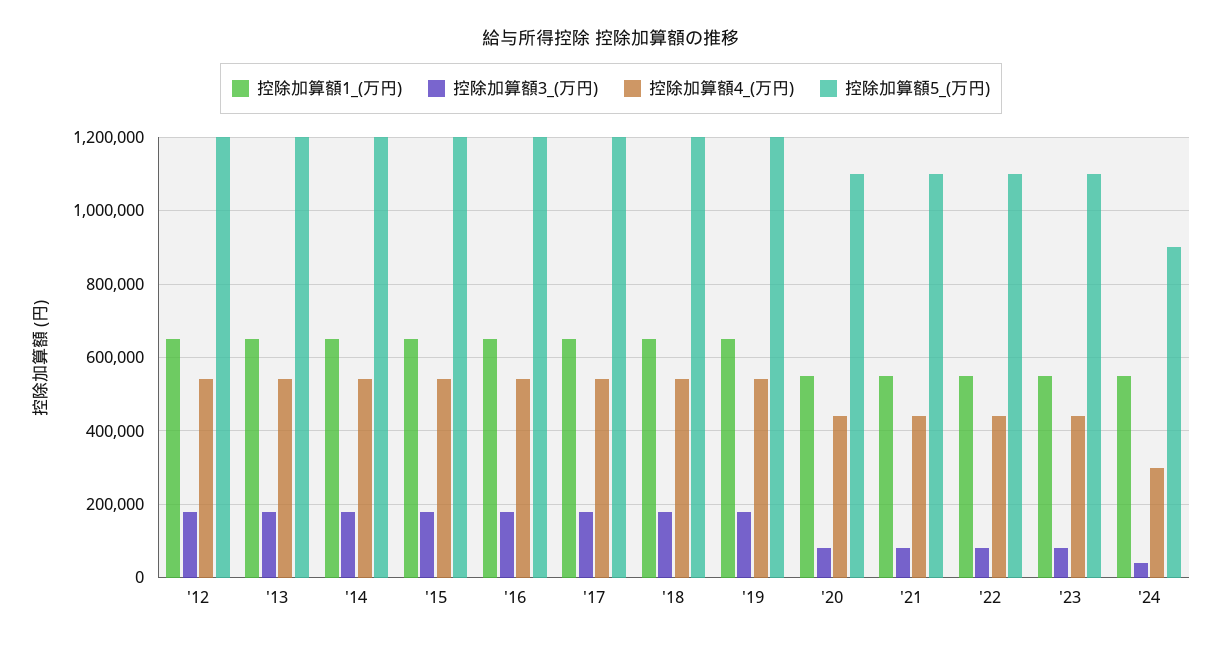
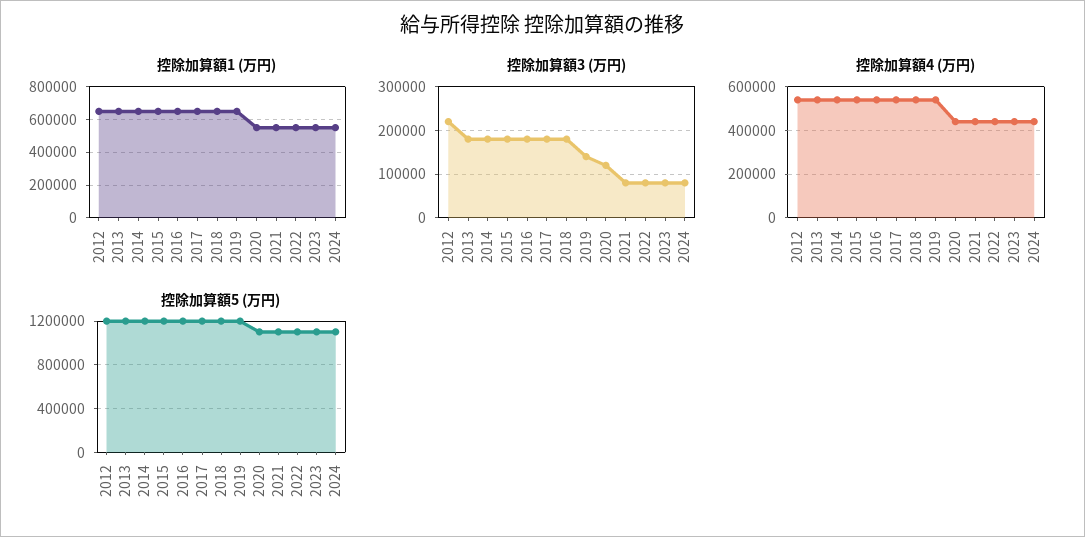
控除加算額3_(万円), '12: 180000 -> 220000
控除加算額3_(万円), '19: 180000 -> 140000
控除加算額3_(万円), '20: 80000 -> 120000
控除加算額3_(万円), '24: 40000 -> 80000
控除加算額4_(万円), '24: 300000 -> 450000
控除加算額5_(万円), '24: 900000 -> 1100000

